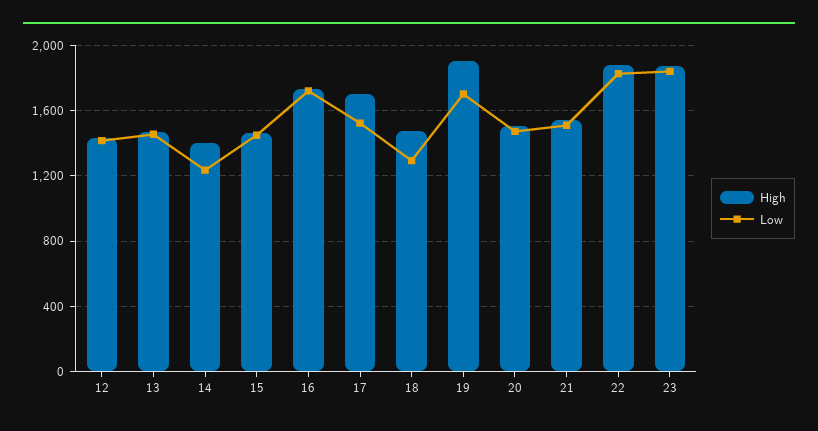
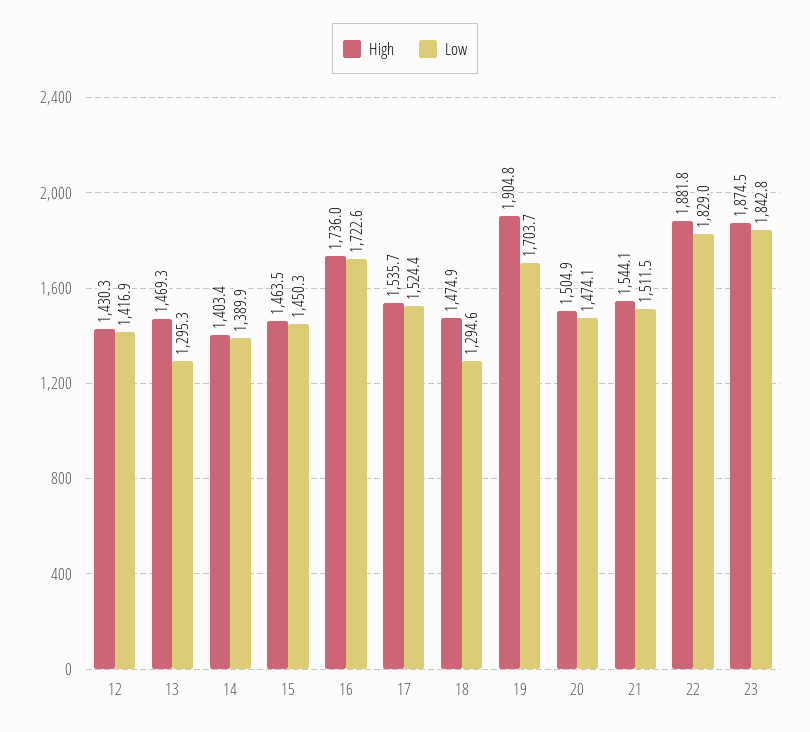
Low, 13: 1450 -> 1295.3
Low, 14: 1250 -> 1389.9
High, 17: 1700 -> 1535.7

